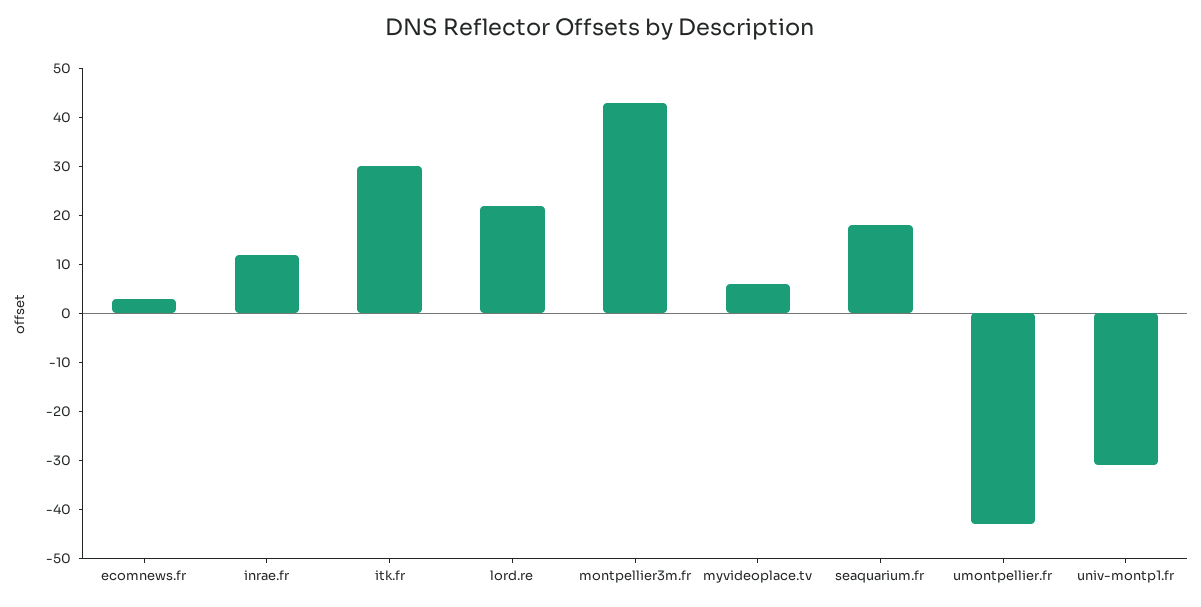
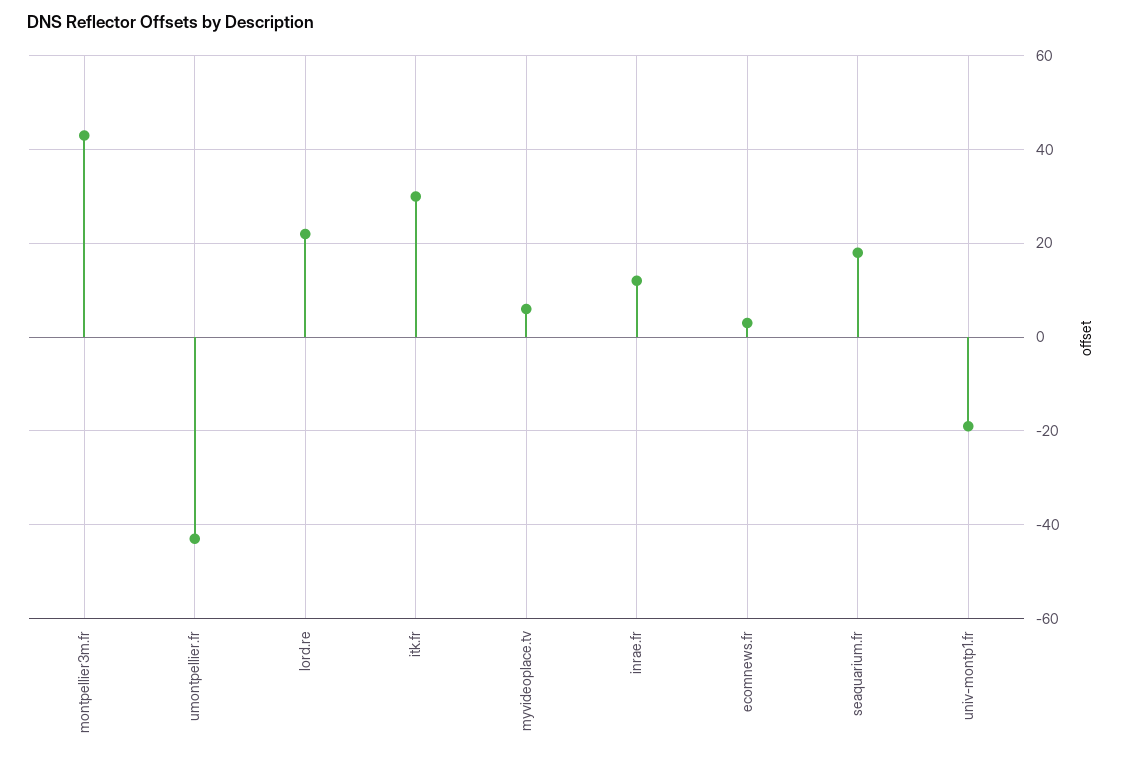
univ-montp1.fr: -30 -> -20

